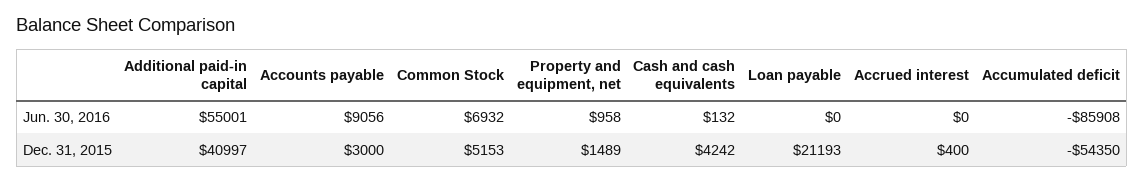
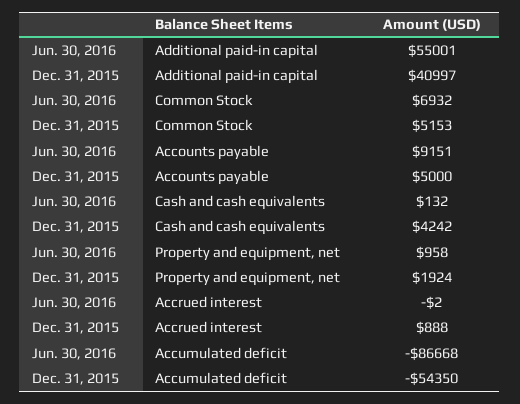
Accounts payable, Jun. 30, 2016: 9056 -> 9151
Loan payable, Jun. 30, 2016: 0 -> none
Accrued interest, Jun. 30, 2016: 0 -> -2
Accumulated deficit, Jun. 30, 2016: -85908 -> -86668
Accounts payable, Dec. 31, 2015: 3000 -> 5000
Property and equipment, net, Dec. 31, 2015: 1489 -> 1924
Loan payable, Dec. 31, 2015: 21193 -> none
Accrued interest, Dec. 31, 2015: 400 -> 888

